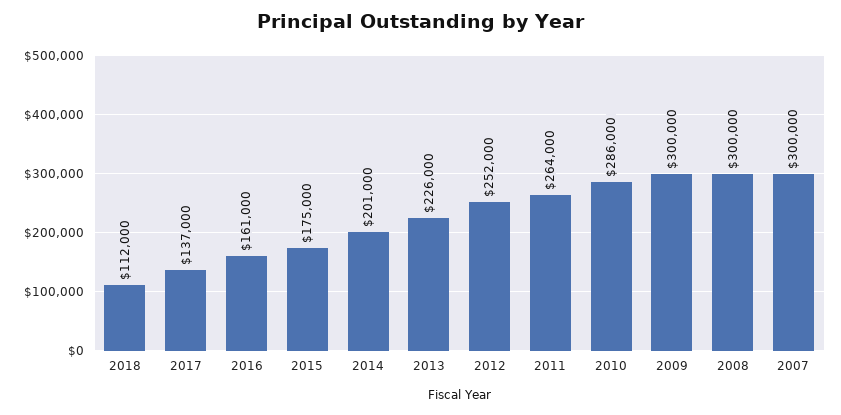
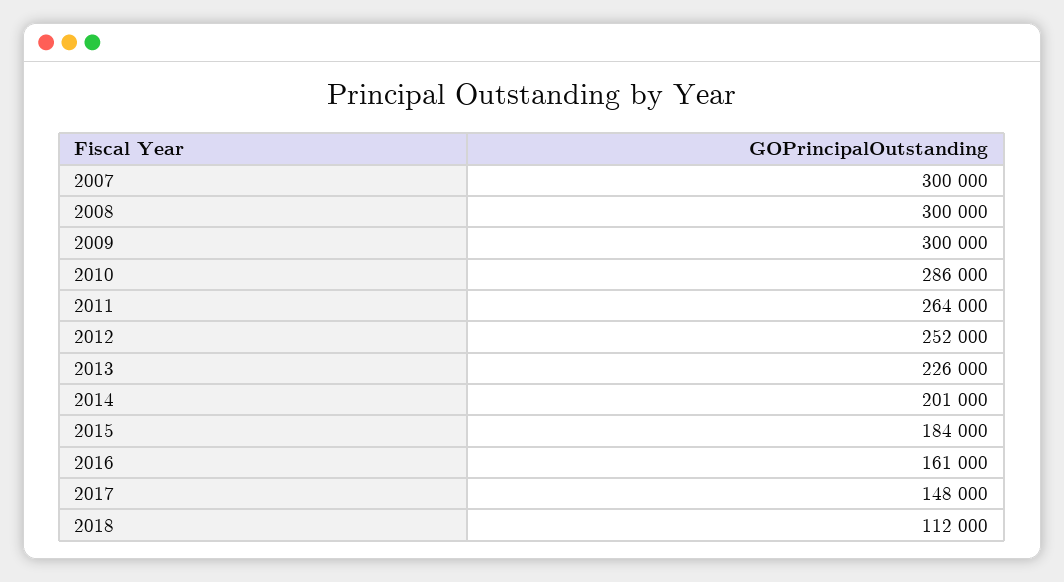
2017: 137000 -> 148000
2015: 175000 -> 184000

